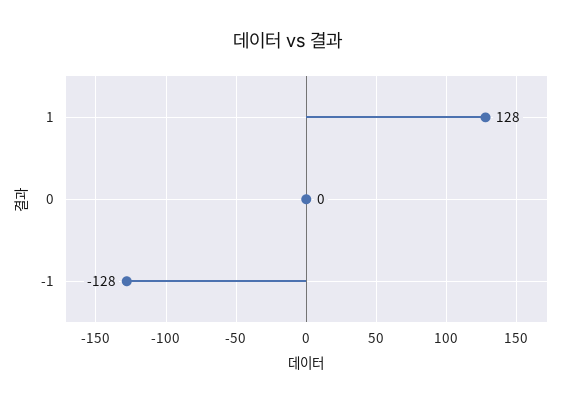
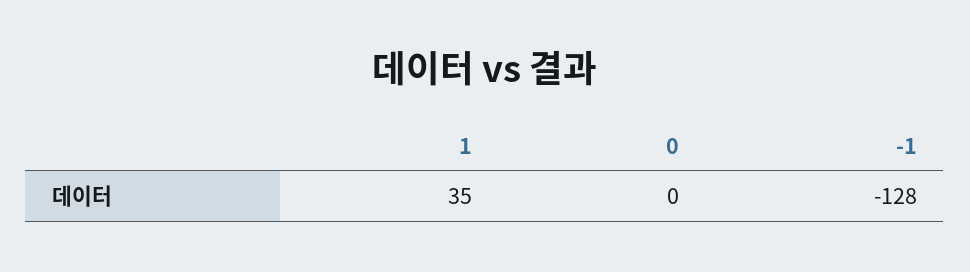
1: 128 -> 35

